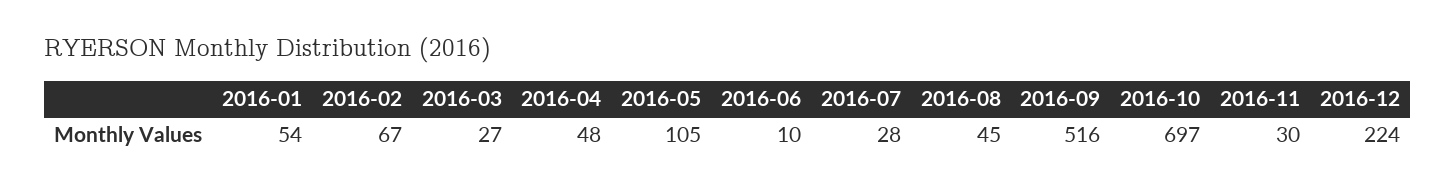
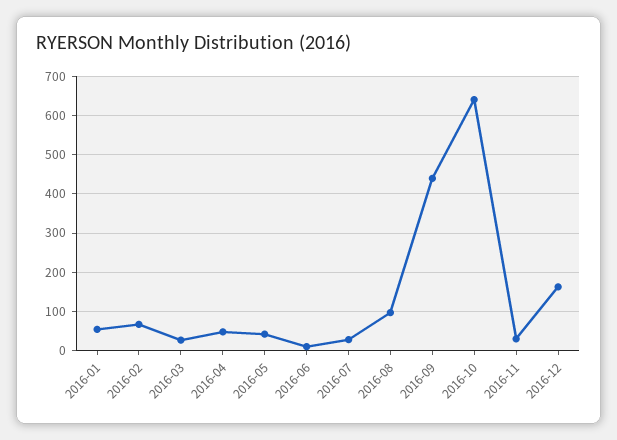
2016-05: 105 -> 40
2016-08: 45 -> 100
2016-09: 516 -> 440
2016-10: 697 -> 640
2016-12: 224 -> 160

